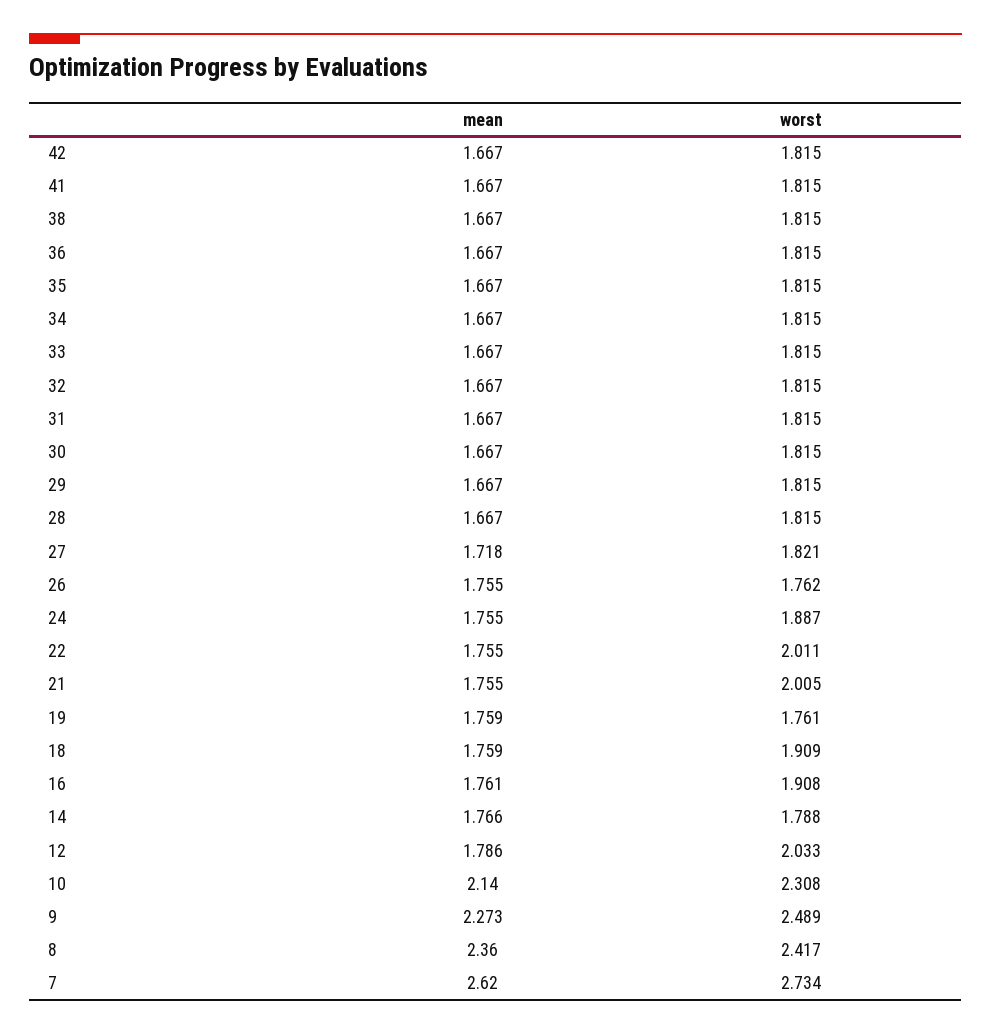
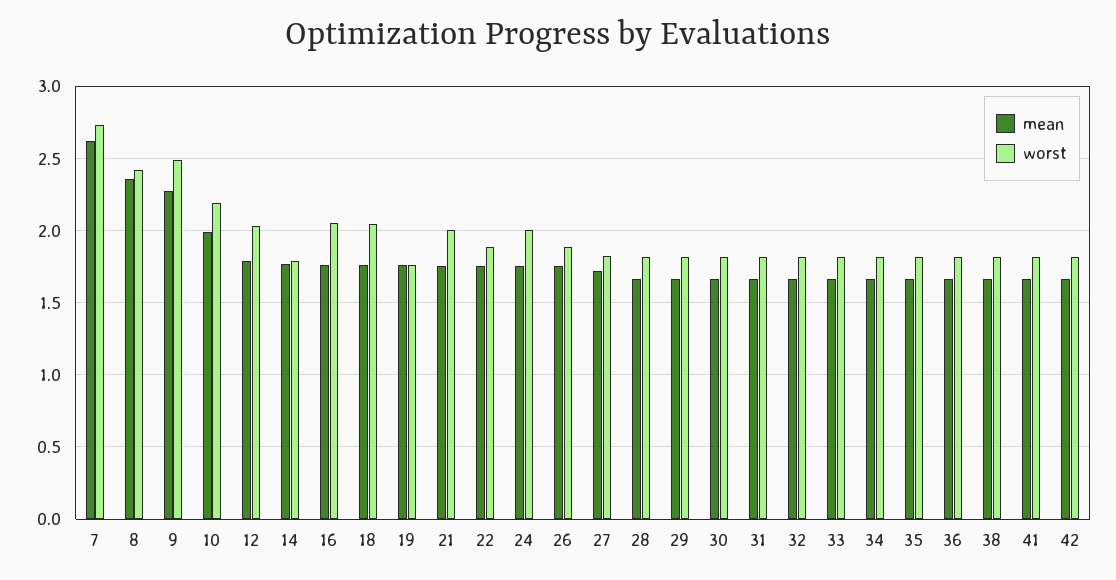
worst, 26: 1.762 -> 1.9
worst, 24: 1.887 -> 2
worst, 22: 2.011 -> 1.9
worst, 18: 1.909 -> 2.05
worst, 16: 1.908 -> 2.05
mean, 10: 2.14 -> 2
worst, 10: 2.308 -> 2.2

